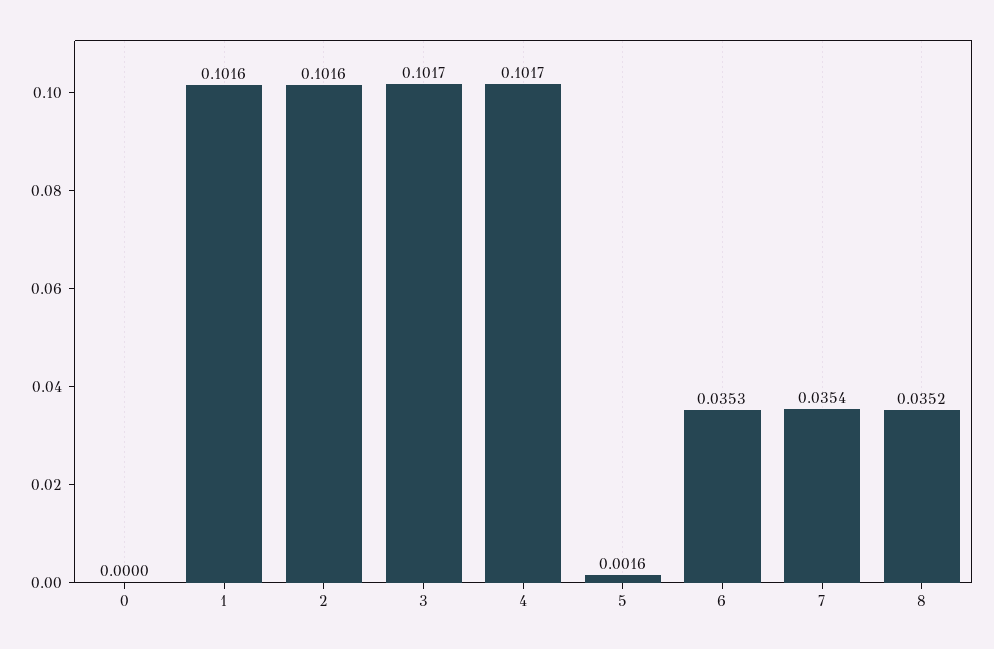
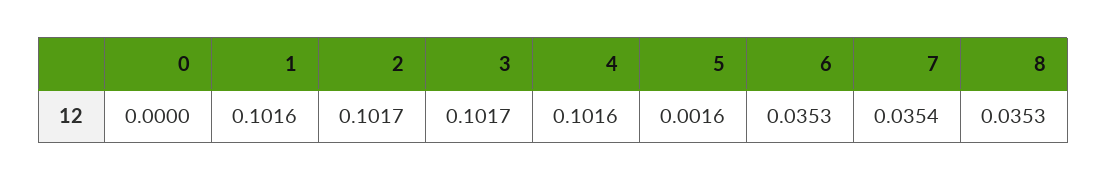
2: 0.1016 -> 0.1017
4: 0.1017 -> 0.1016
8: 0.0352 -> 0.0353

